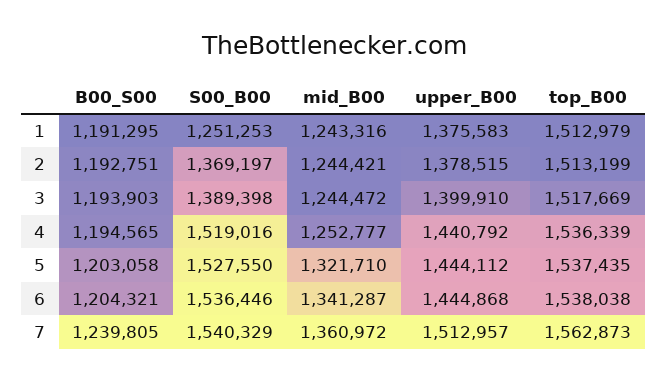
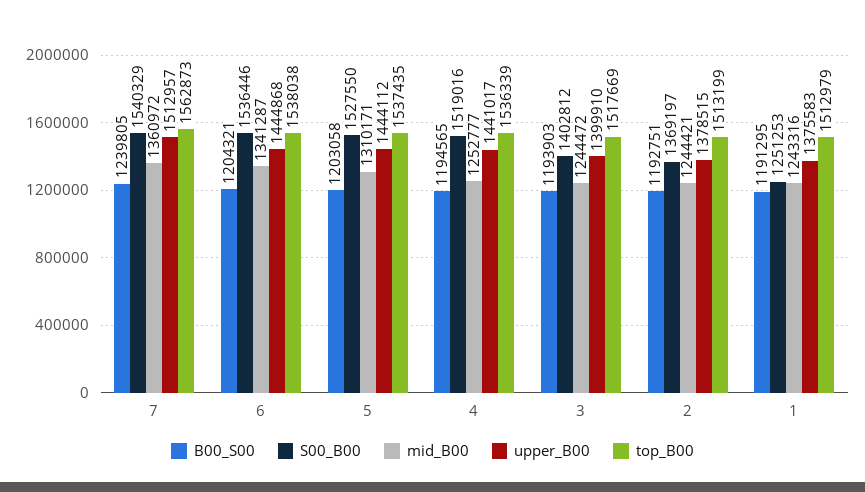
S00_B00, 3: 1389398 -> 1402812
upper_B00, 4: 1440792 -> 1441017
mid_B00, 5: 1321710 -> 1310171

